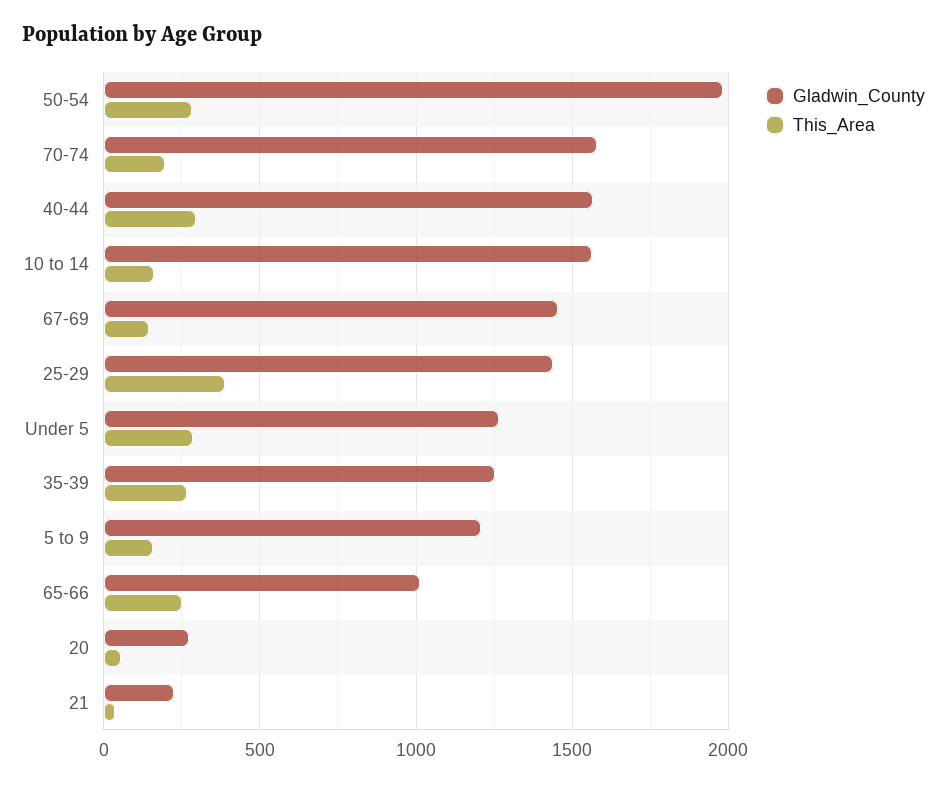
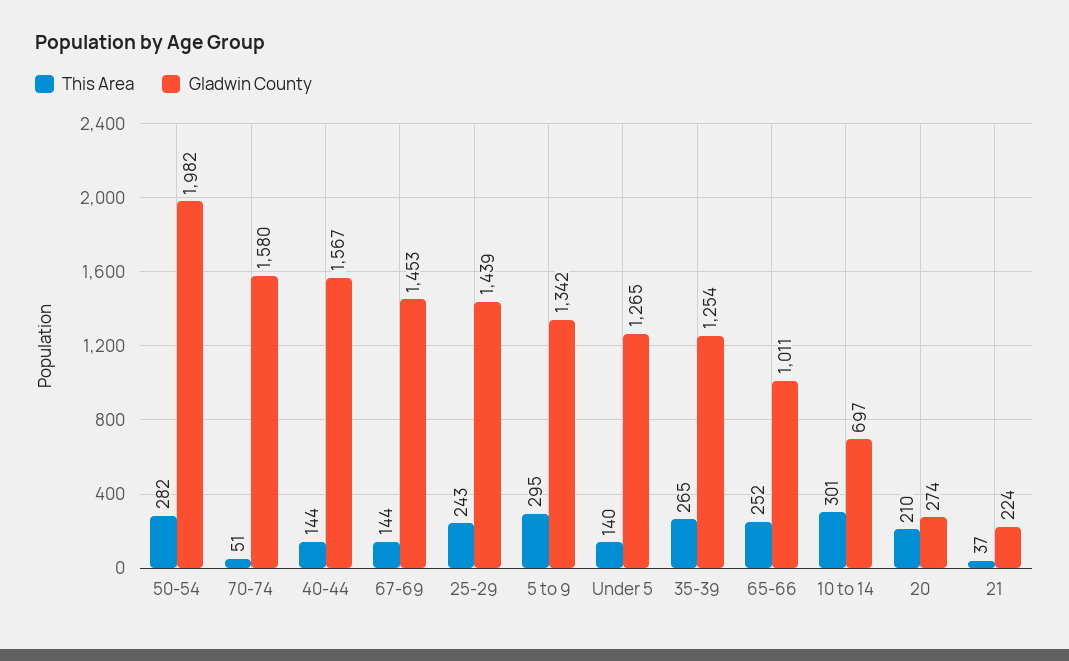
This_Area, 70-74: 200 -> 51
This_Area, 40-44: 300 -> 144
Gladwin_County, 10 to 14: 1550 -> 697
This_Area, 10 to 14: 150 -> 301
This_Area, 25-29: 400 -> 243
This_Area, Under 5: 300 -> 140
Gladwin_County, 5 to 9: 1200 -> 1342
This_Area, 5 to 9: 150 -> 295
This_Area, 20: 50 -> 210

